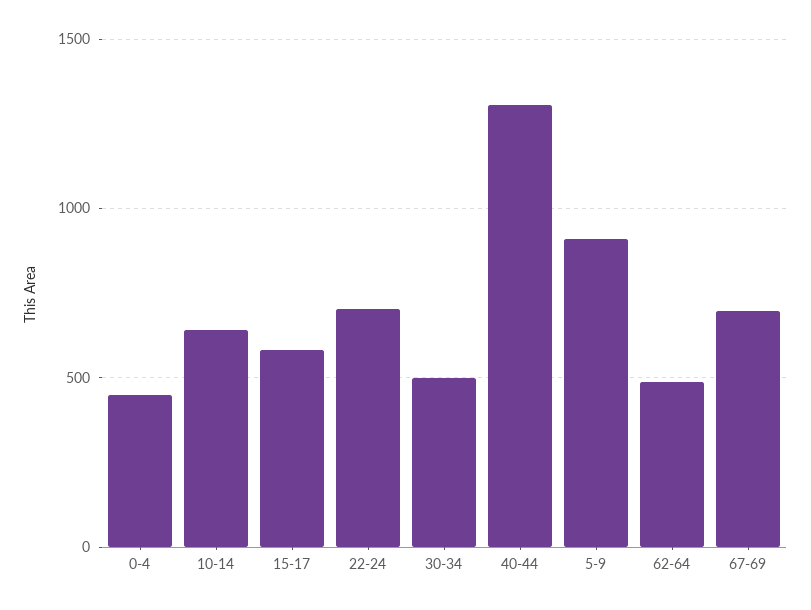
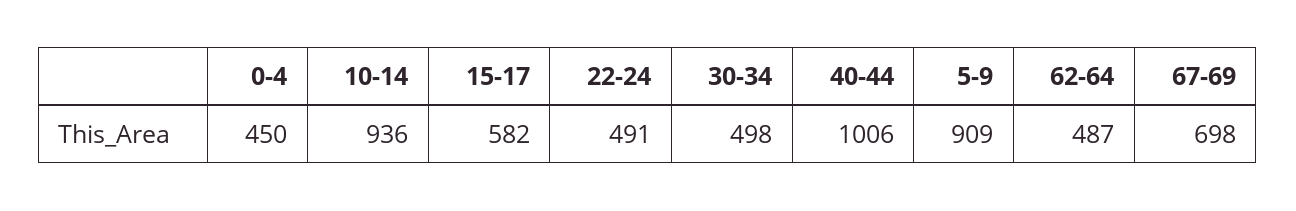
10-14: 650 -> 936
22-24: 700 -> 491
40-44: 1300 -> 1006

